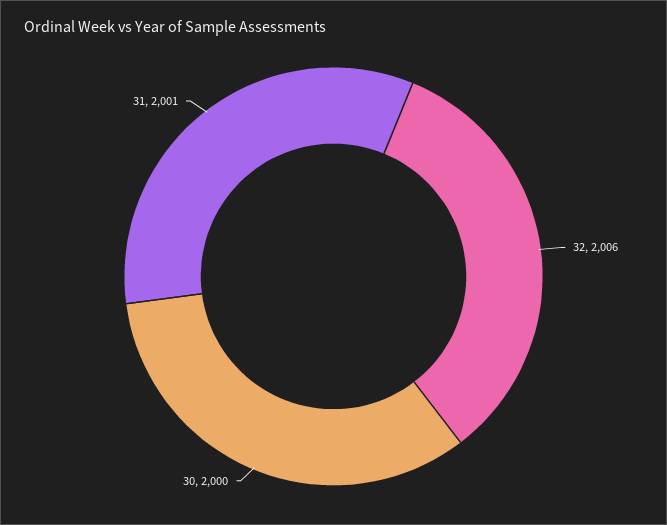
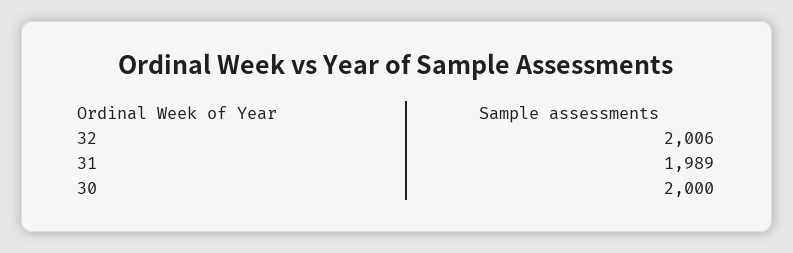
31: 2001 -> 1989

